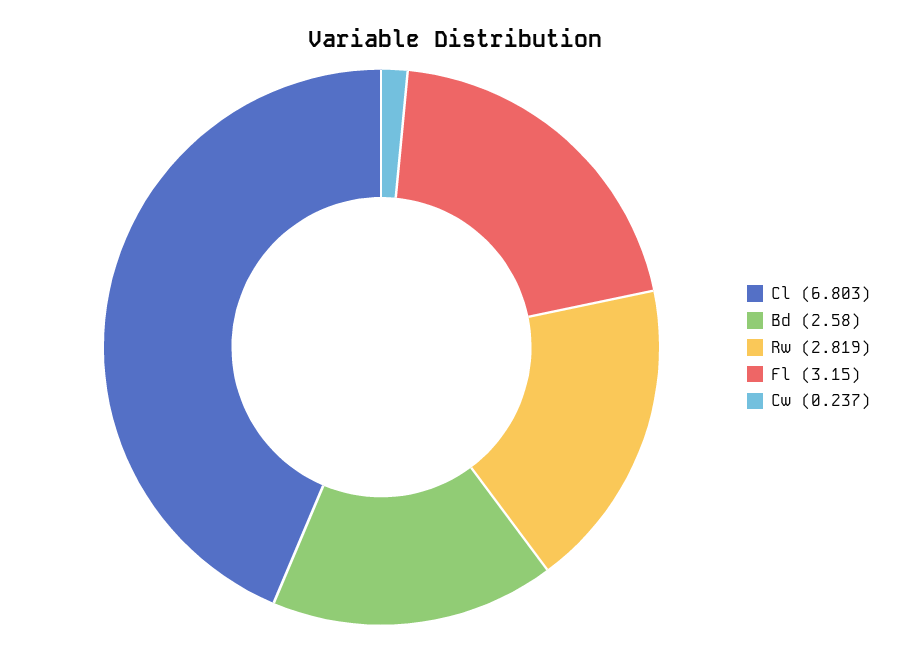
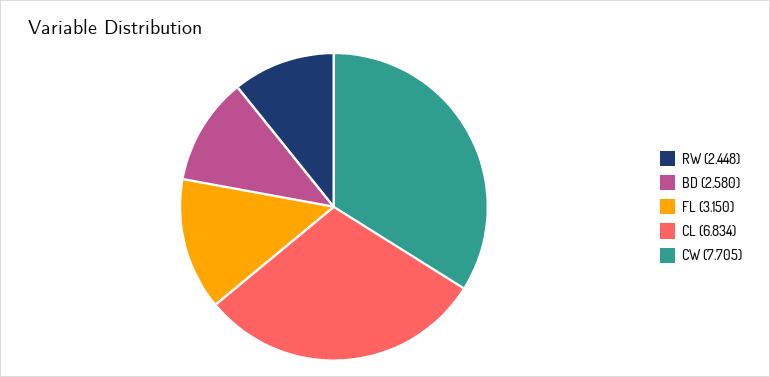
Cl: 6.803 -> 6.834
Rw: 2.819 -> 2.448
Cw: 0.237 -> 7.705

